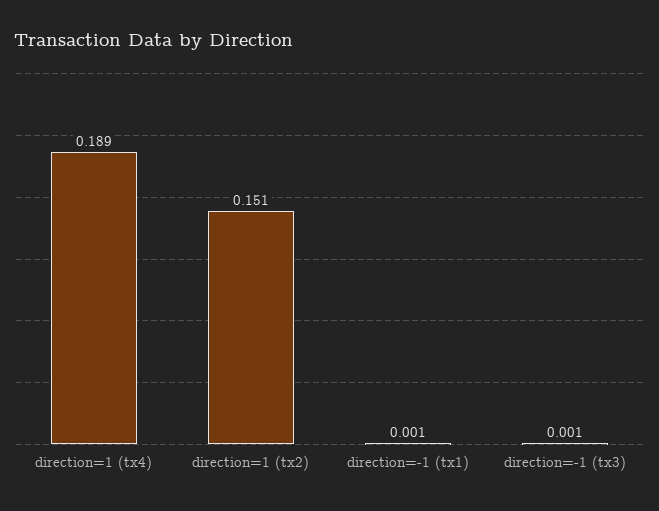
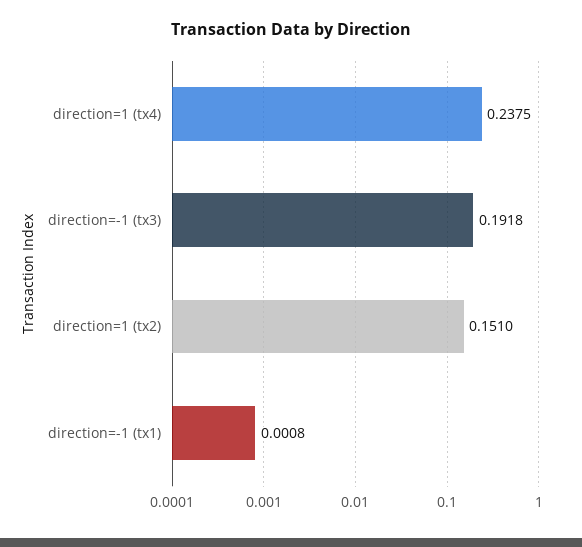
direction=1 (tx4): 0.189 -> 0.2375
direction=-1 (tx3): 0.001 -> 0.1918

